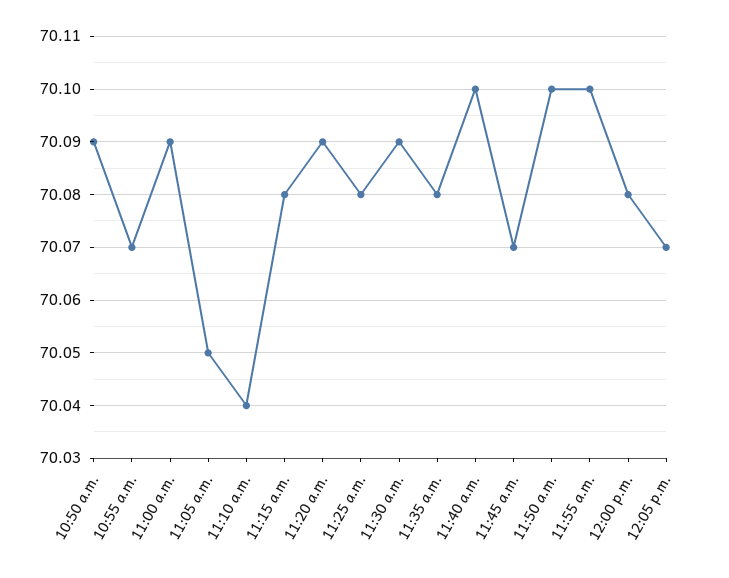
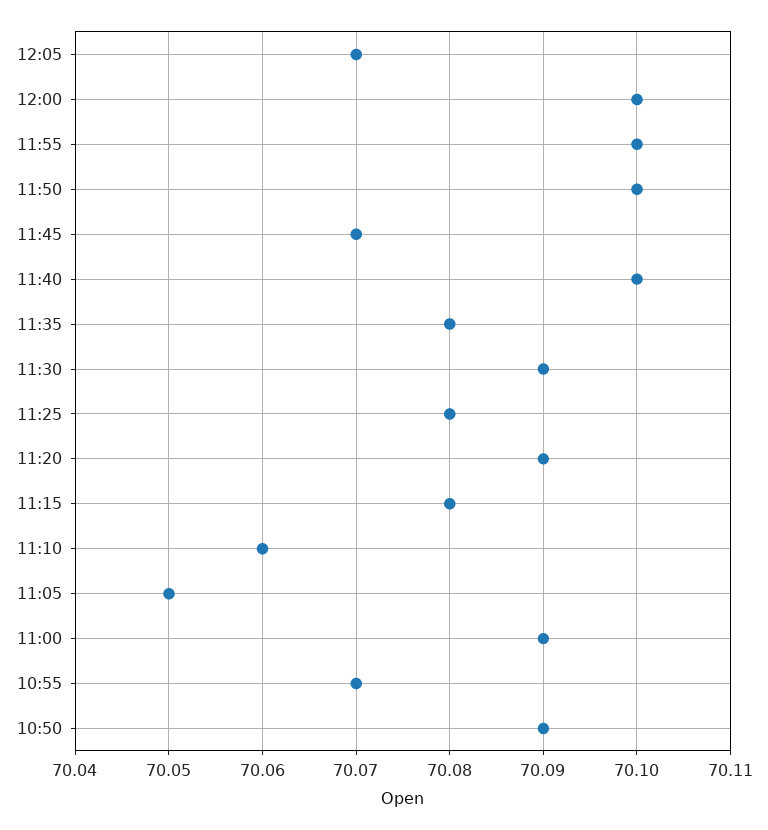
11:10 a.m.: 70.04 -> 70.06
12:00 p.m.: 70.08 -> 70.1

